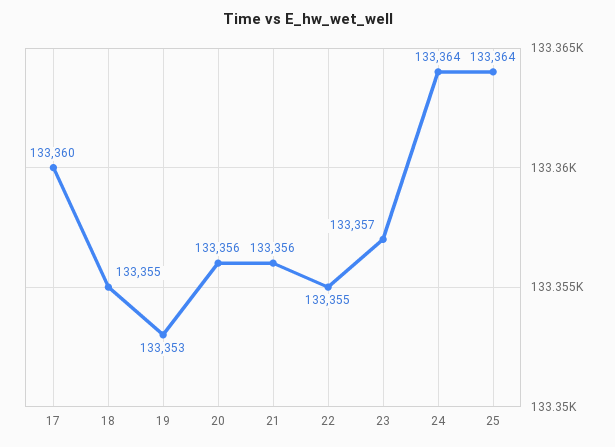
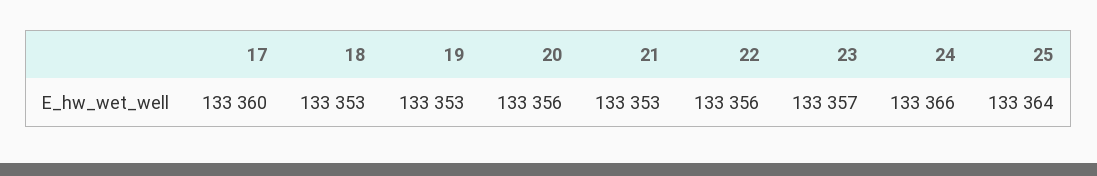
18: 133355 -> 133353
21: 133356 -> 133353
22: 133355 -> 133356
24: 133364 -> 133366

